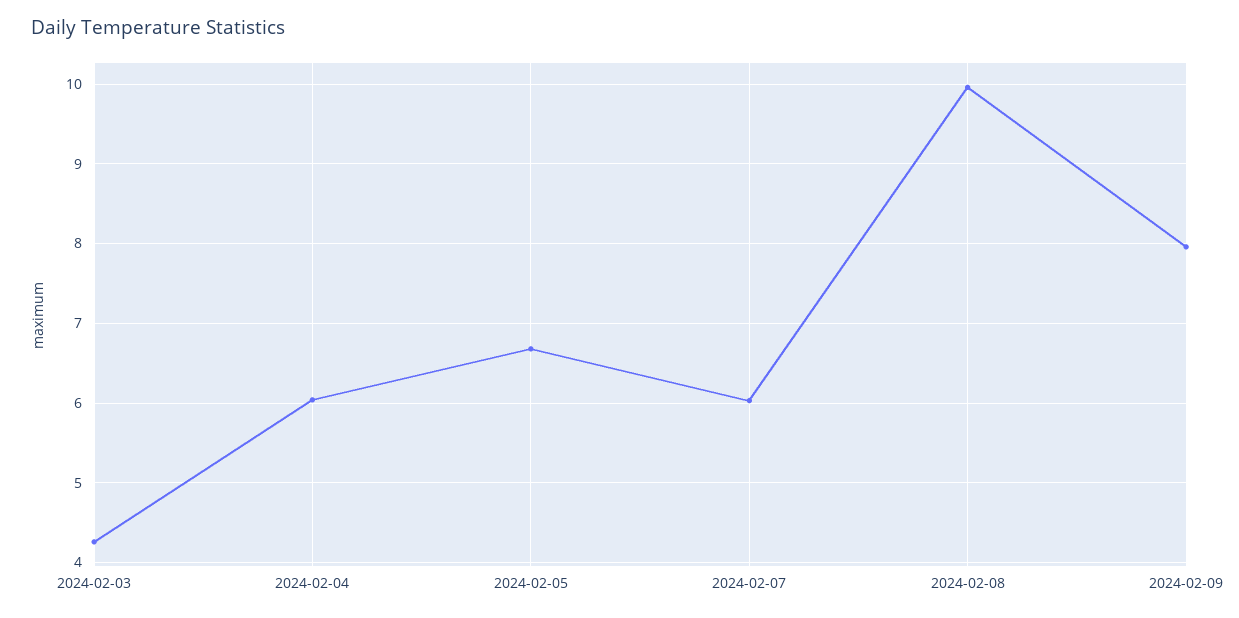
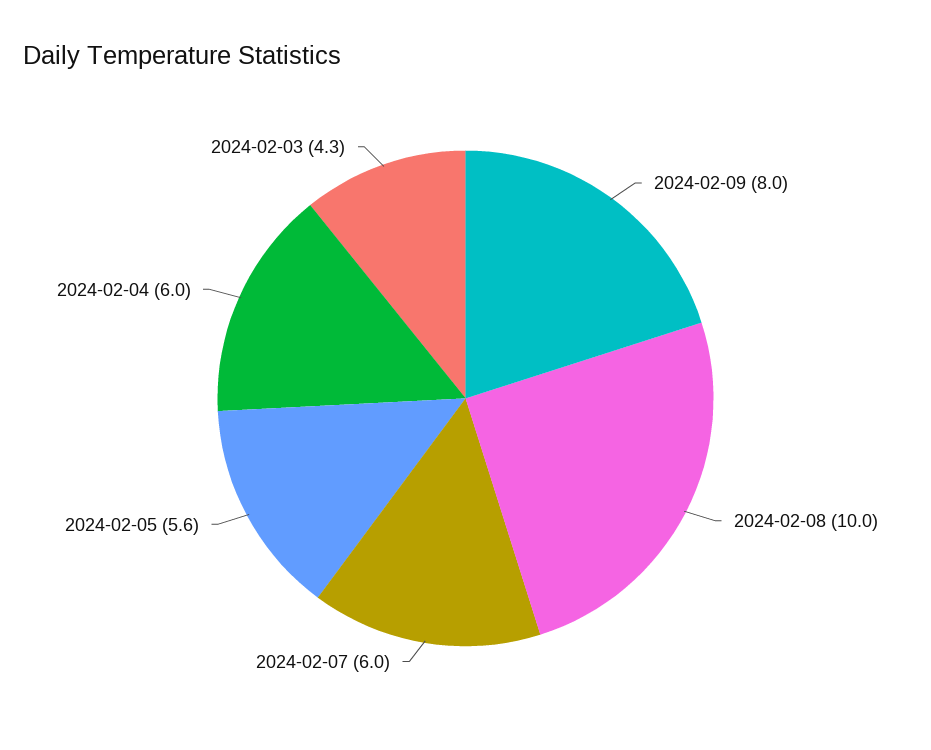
2024-02-05: 6.7 -> 5.6

